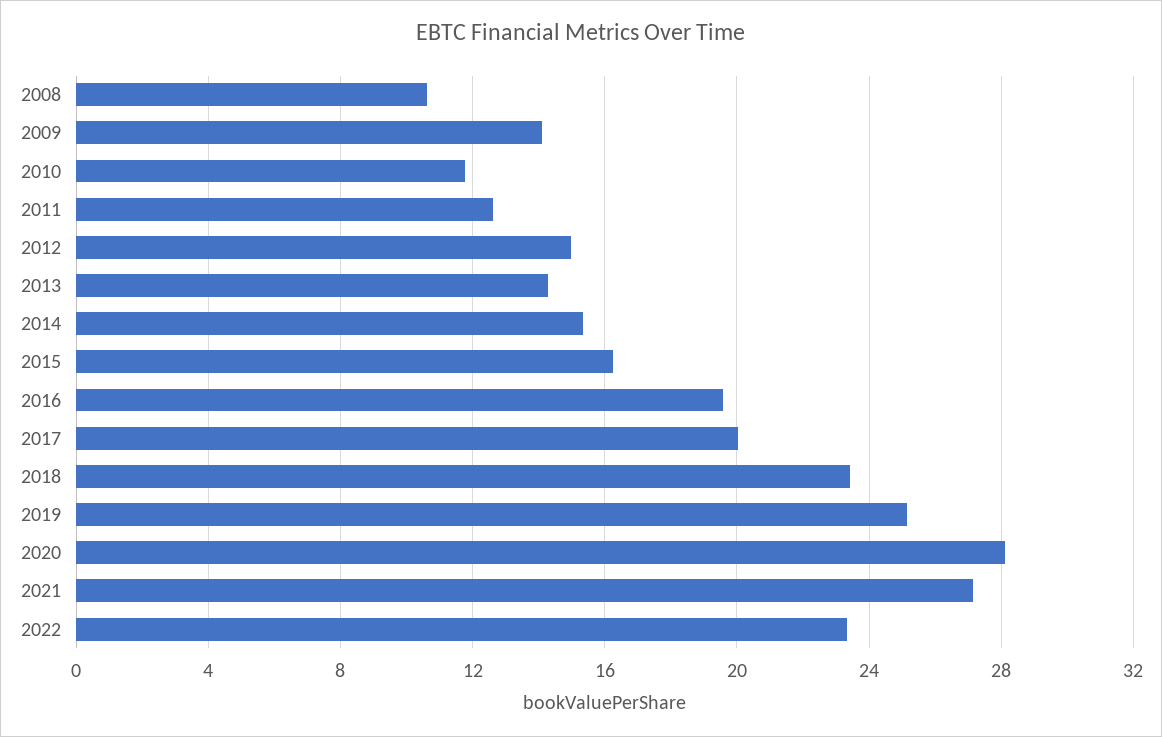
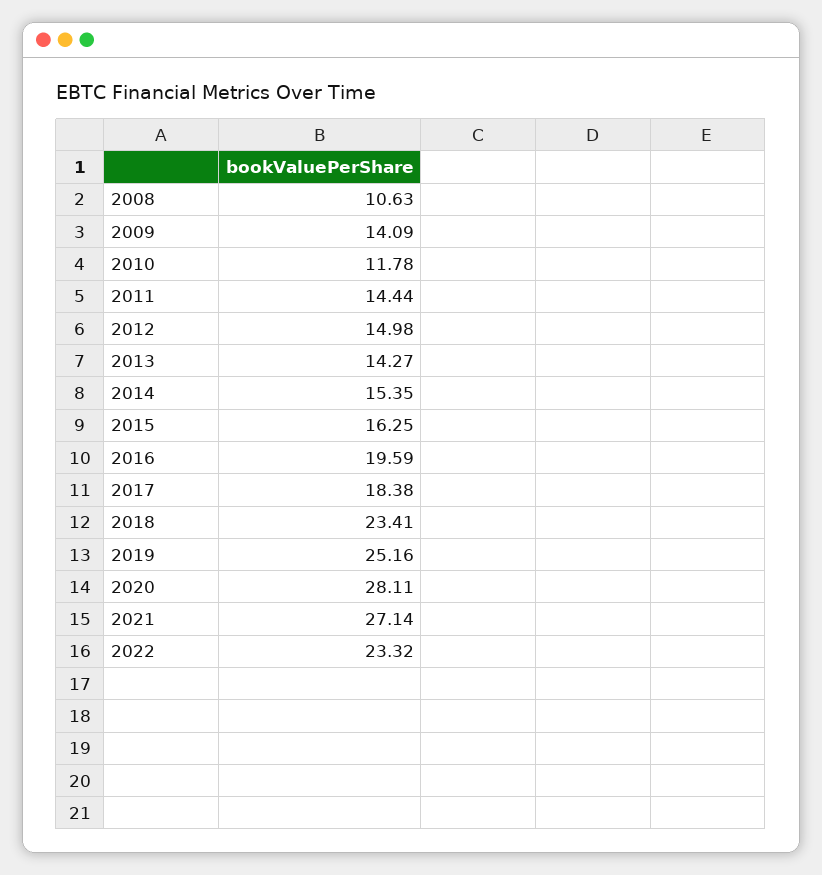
2011: 12.5 -> 14.44
2017: 20 -> 18.38

